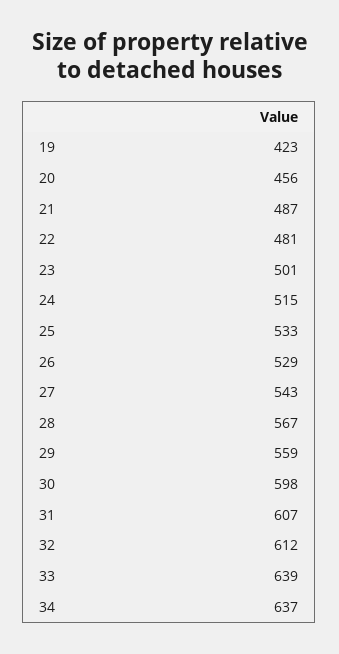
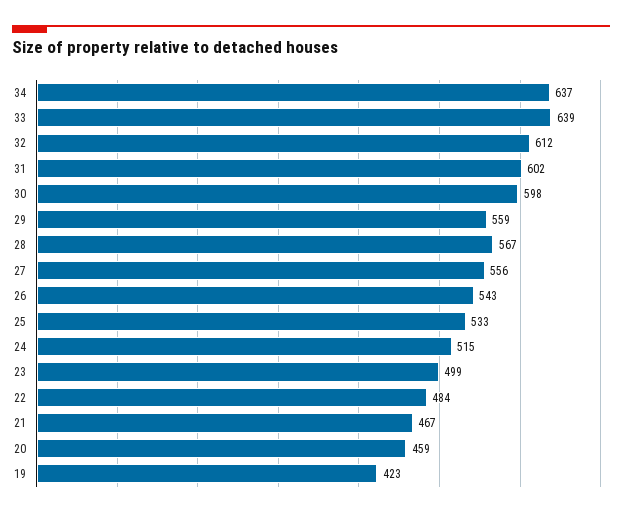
20: 456 -> 459
21: 487 -> 467
22: 481 -> 484
23: 501 -> 499
26: 529 -> 543
27: 543 -> 556
31: 607 -> 602

